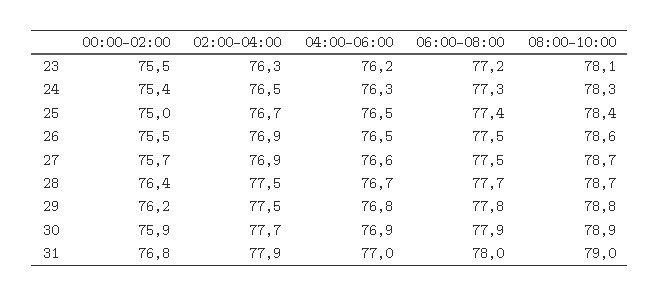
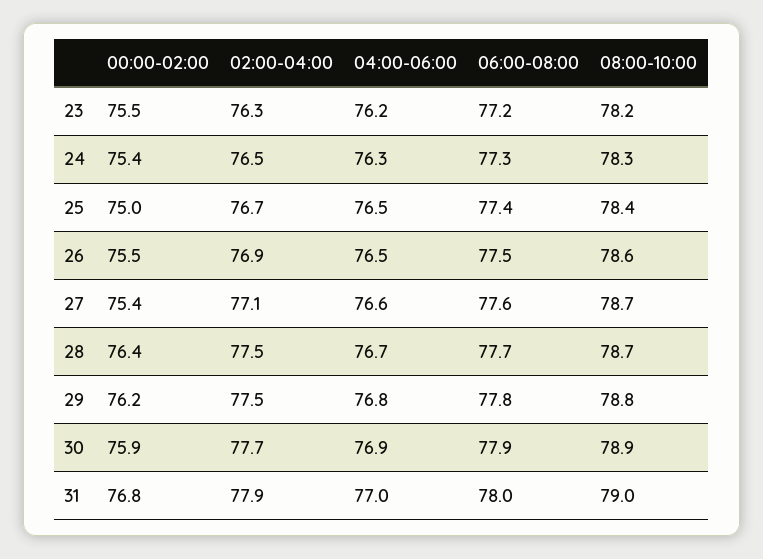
08:00-10:00, 23: 78.1 -> 78.2
00:00-02:00, 27: 75.7 -> 75.4
02:00-04:00, 27: 76.9 -> 77.1
06:00-08:00, 27: 77.5 -> 77.6

